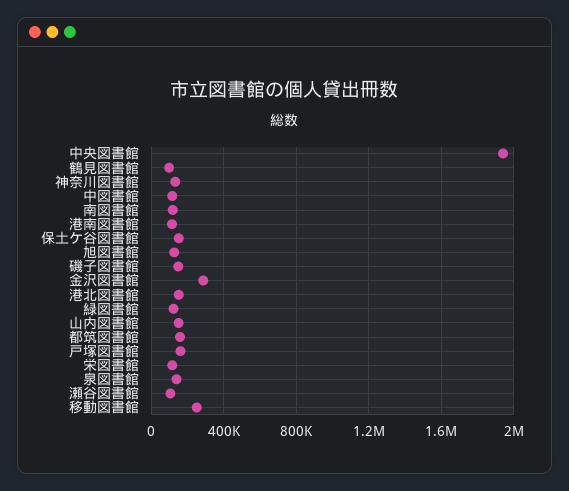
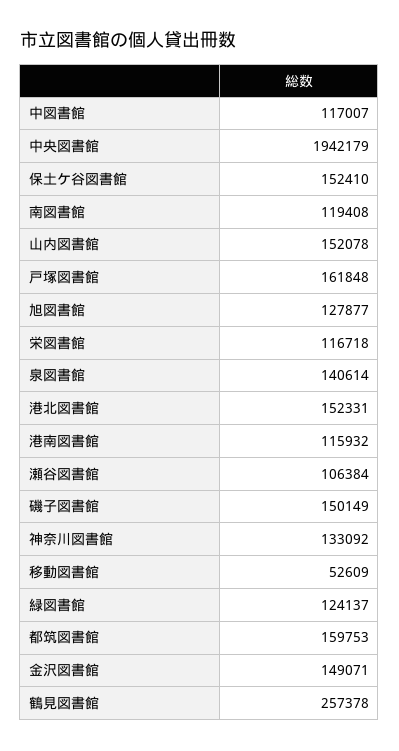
鶴見図書館: 100000 -> 257378
金沢図書館: 300000 -> 149071
移動図書館: 250000 -> 52609

